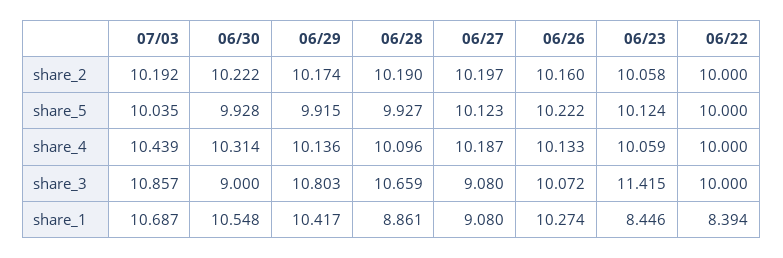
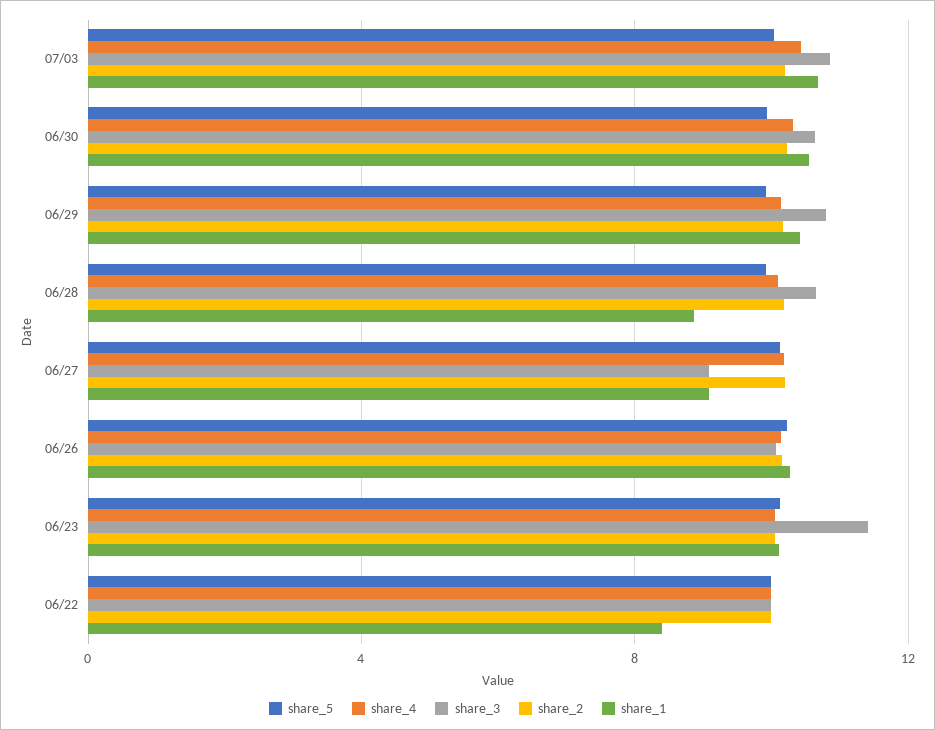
share_3, 06/30: 9 -> 10.5
share_1, 06/23: 8.446 -> 10

